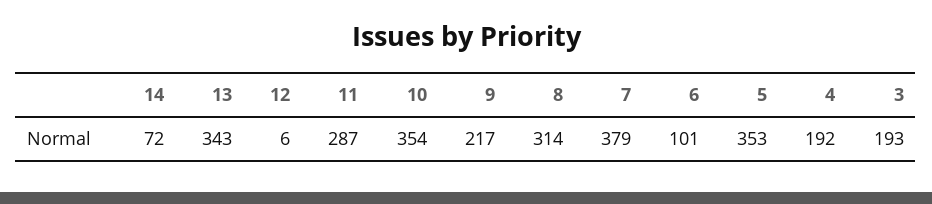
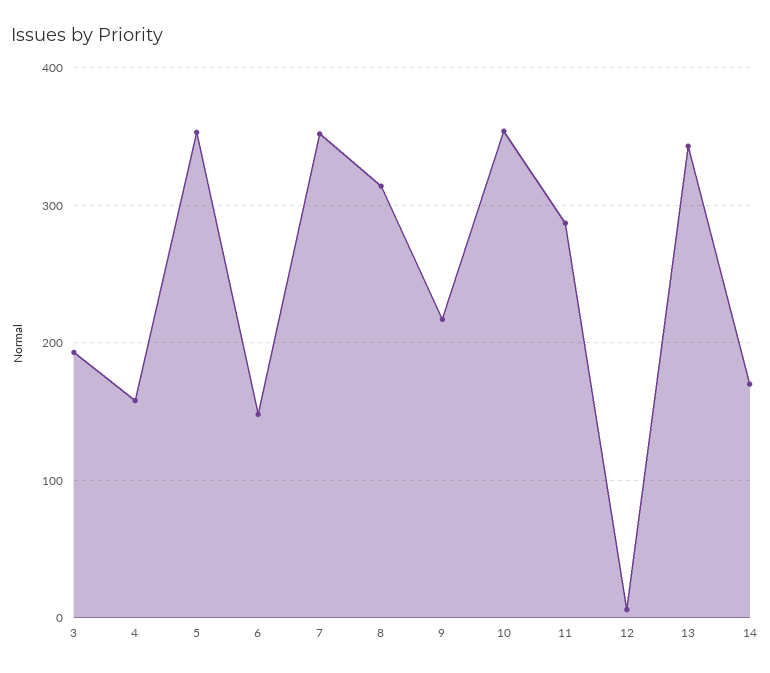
14: 72 -> 170
7: 379 -> 350
6: 101 -> 150
4: 192 -> 160

